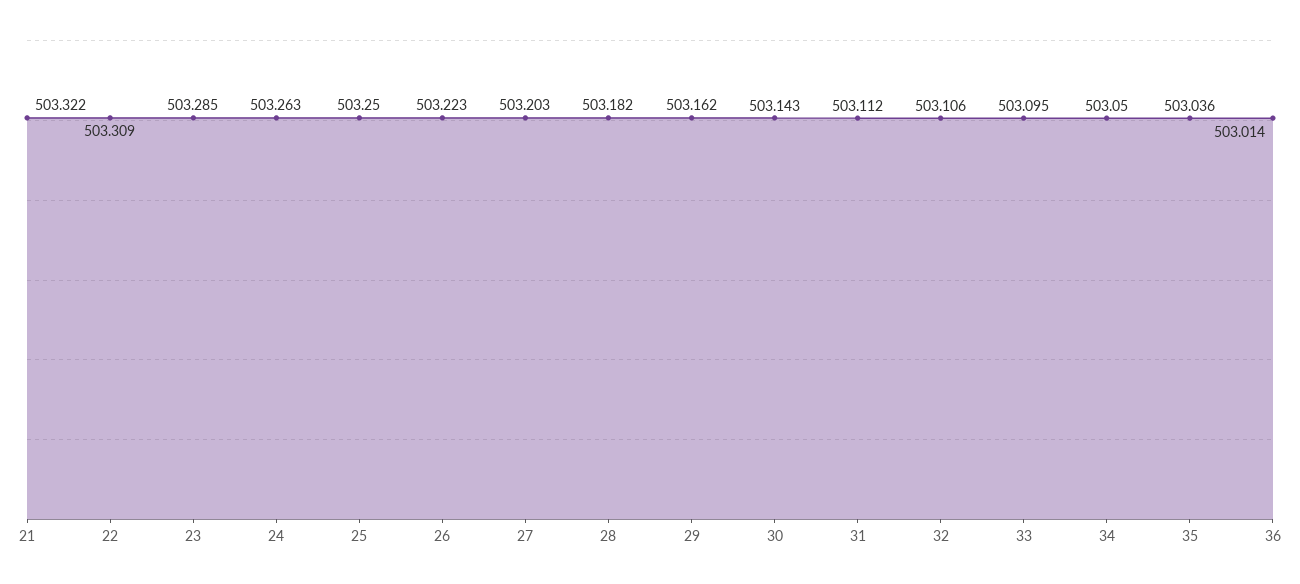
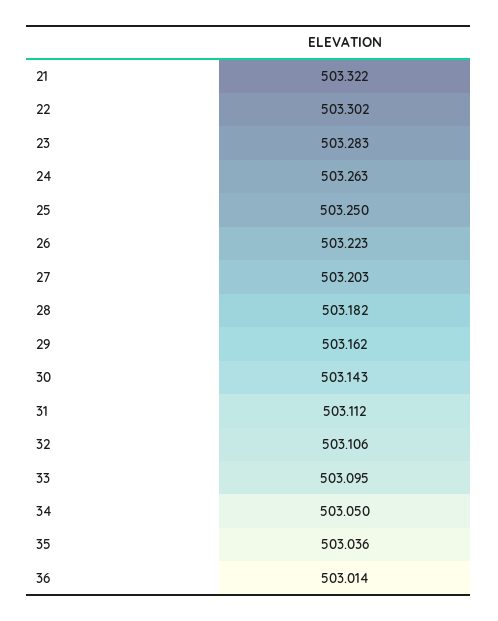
22: 503.309 -> 503.302
23: 503.285 -> 503.283

